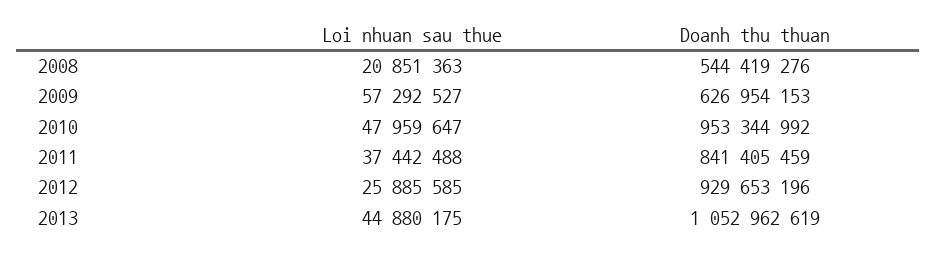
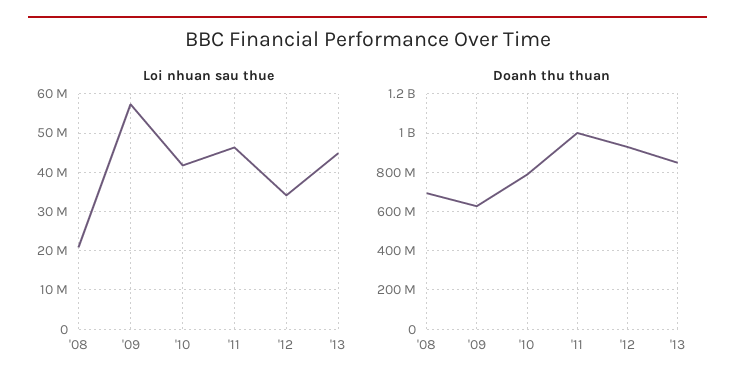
Doanh thu thuan, 2008: 544419276 -> 700000000
Loi nhuan sau thue, 2010: 47959647 -> 42000000
Doanh thu thuan, 2010: 953344992 -> 800000000
Loi nhuan sau thue, 2011: 37442488 -> 46000000
Doanh thu thuan, 2011: 841405459 -> 1000000000
Loi nhuan sau thue, 2012: 25885585 -> 34000000
Doanh thu thuan, 2013: 1052962619 -> 850000000

